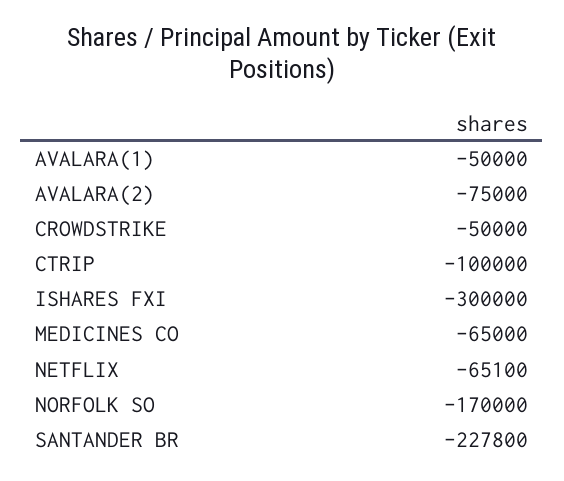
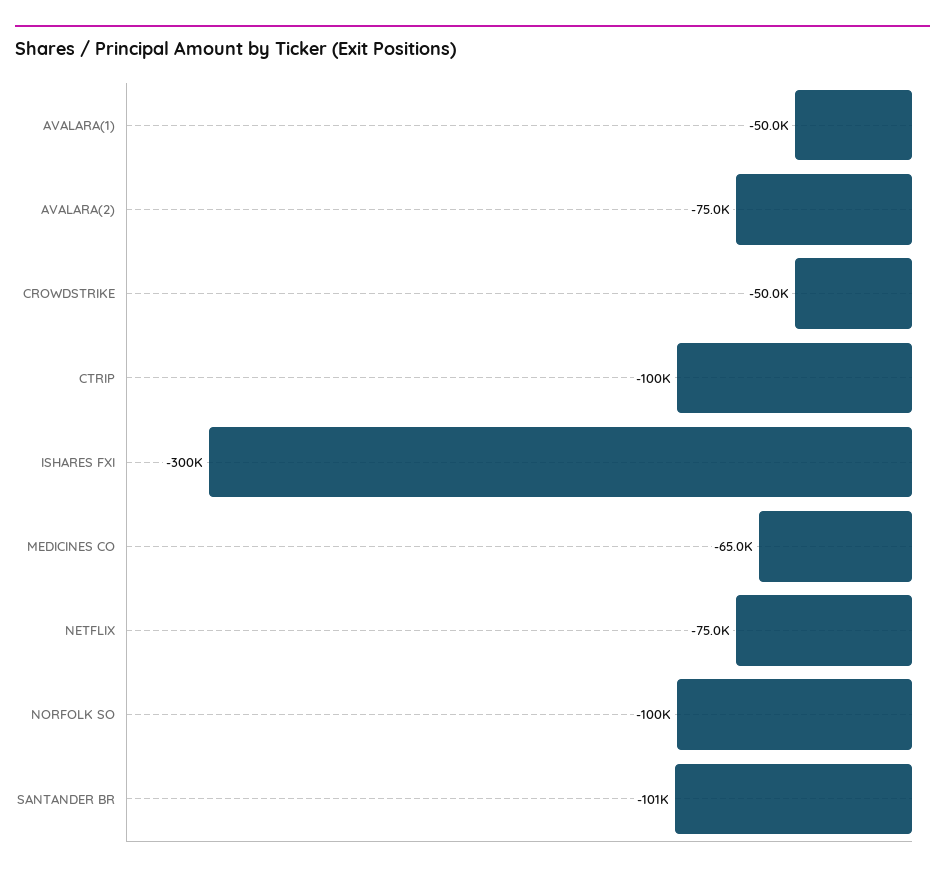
NETFLIX: -65100 -> -75000
NORFOLK SO: -170000 -> -100000
SANTANDER BR: -227800 -> -101000

